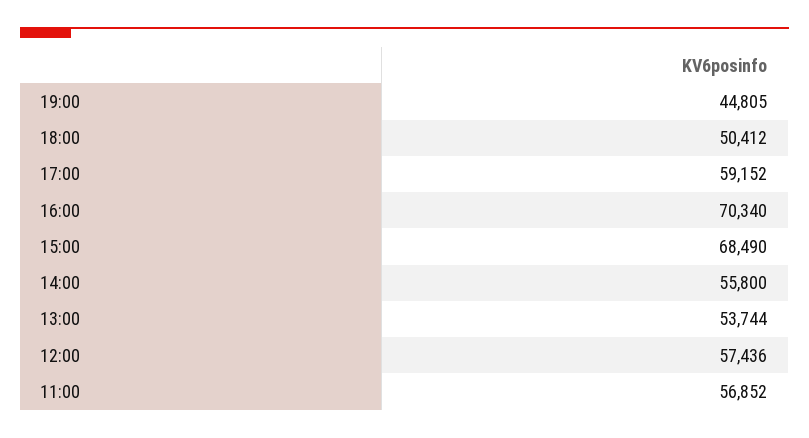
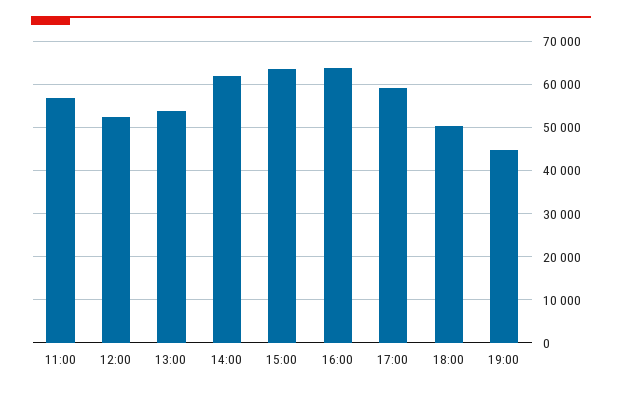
16:00: 70340 -> 64000
15:00: 68490 -> 64000
14:00: 55800 -> 62000
12:00: 57436 -> 52000

